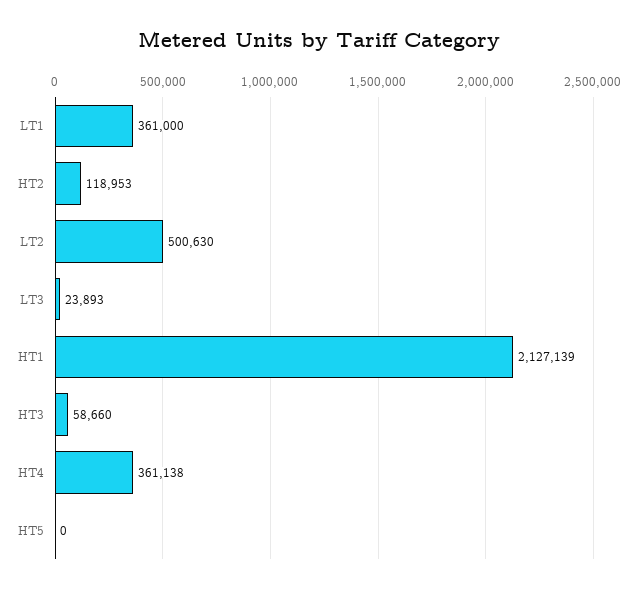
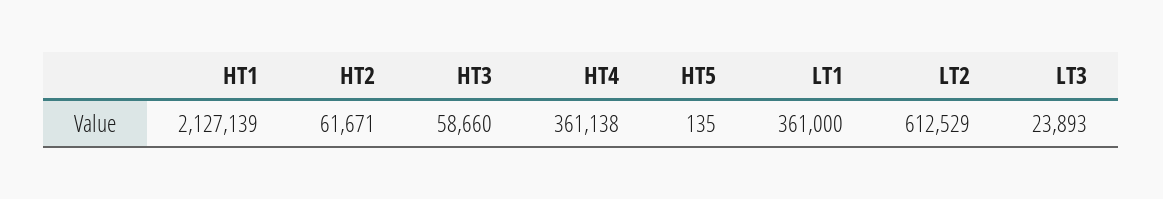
HT2: 118953 -> 61671
LT2: 500630 -> 612529
HT5: 0 -> 135

